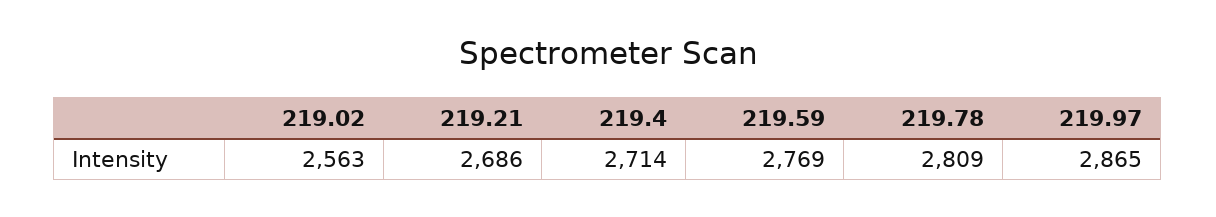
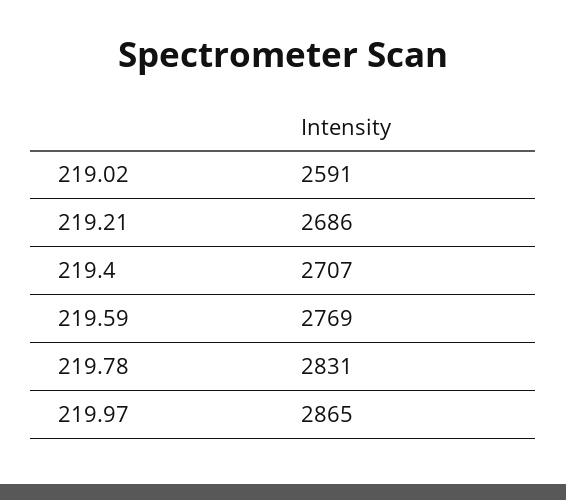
219.02: 2563 -> 2591
219.4: 2714 -> 2707
219.78: 2809 -> 2831

